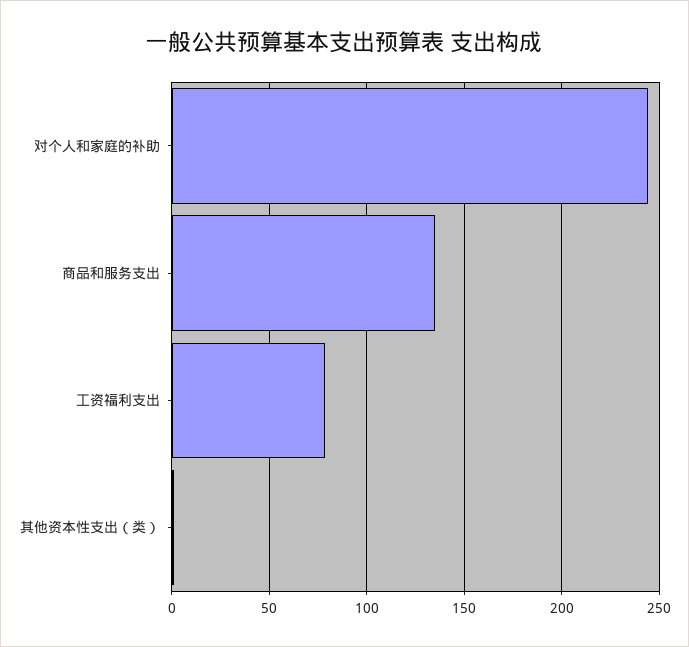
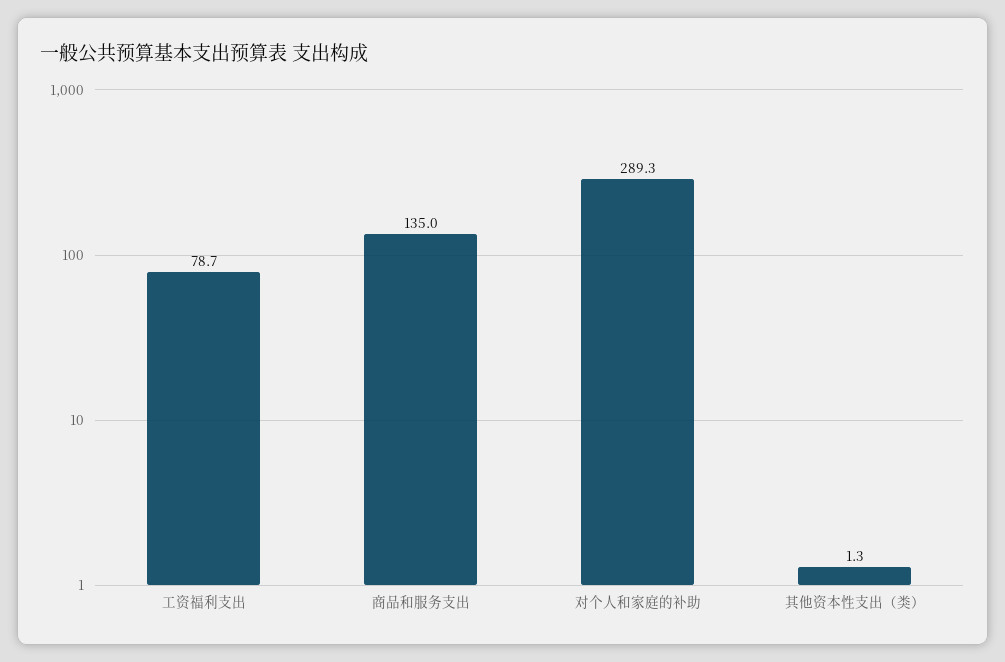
对个人和家庭的补助: 245 -> 289.3

